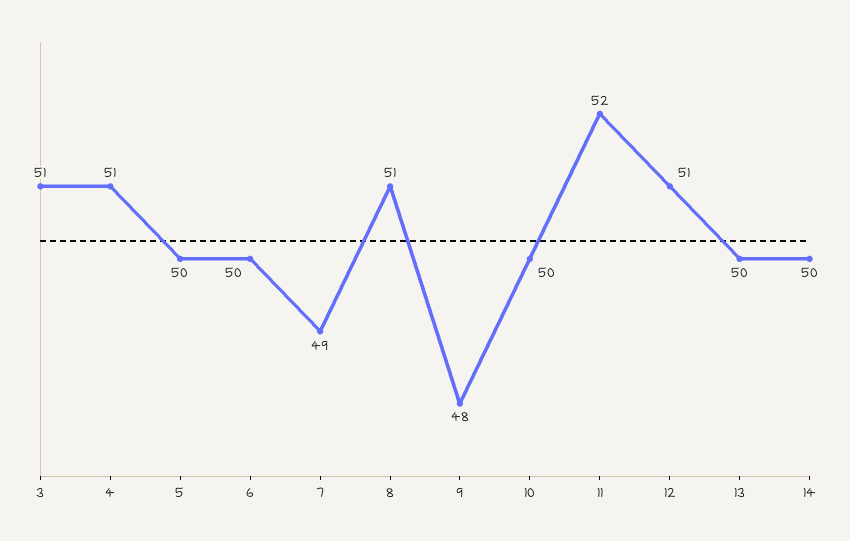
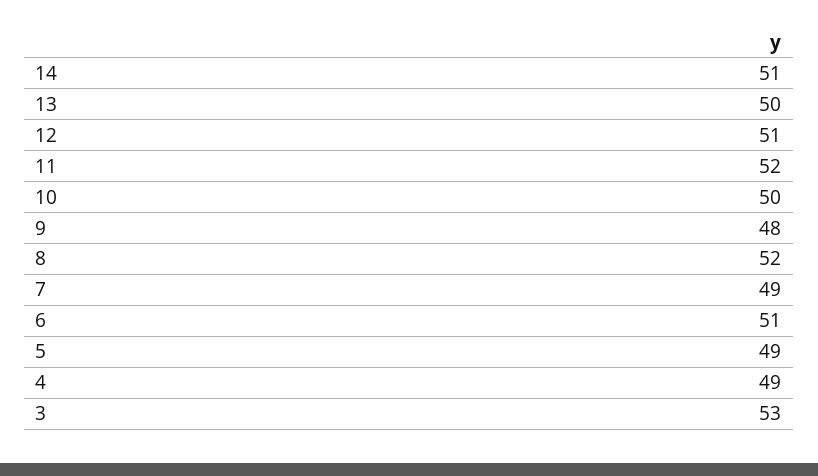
3: 51 -> 53
4: 51 -> 49
5: 50 -> 49
6: 50 -> 51
8: 51 -> 52
14: 50 -> 51

